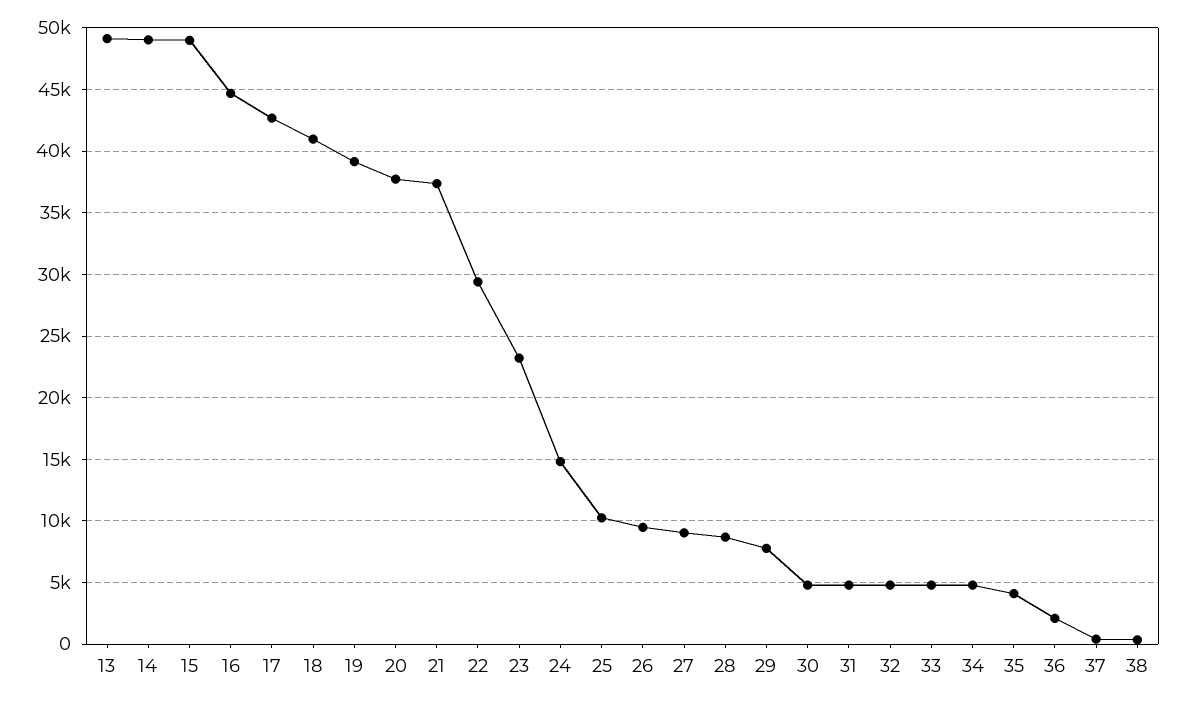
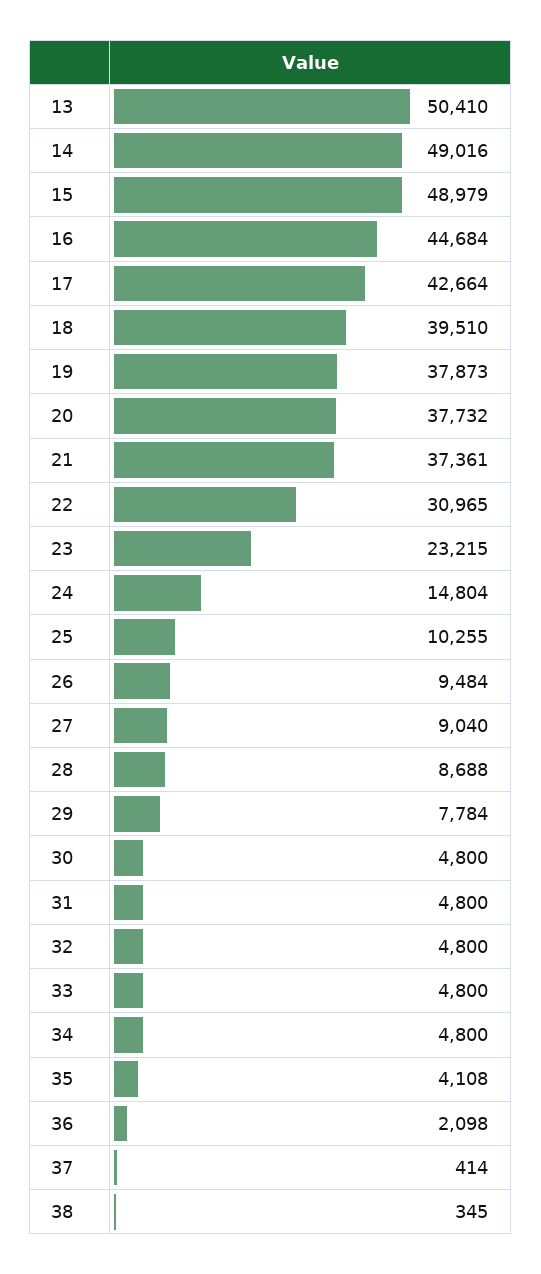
13: 49000 -> 50410
18: 41000 -> 39510
19: 39000 -> 37873
22: 29500 -> 30965

